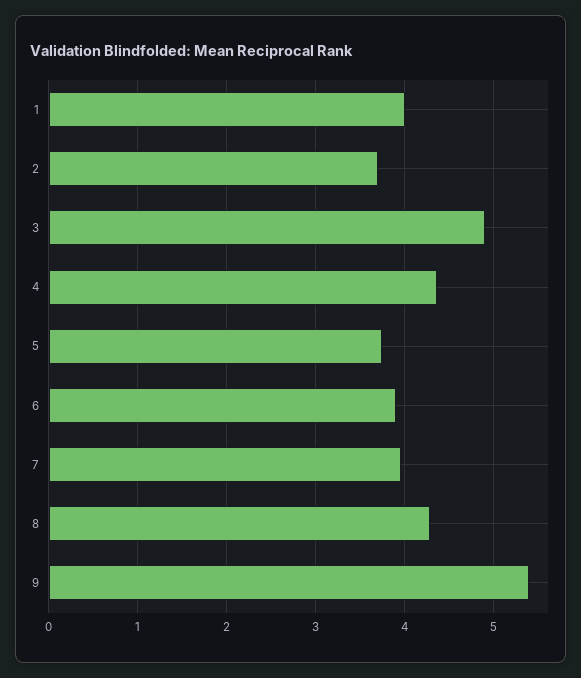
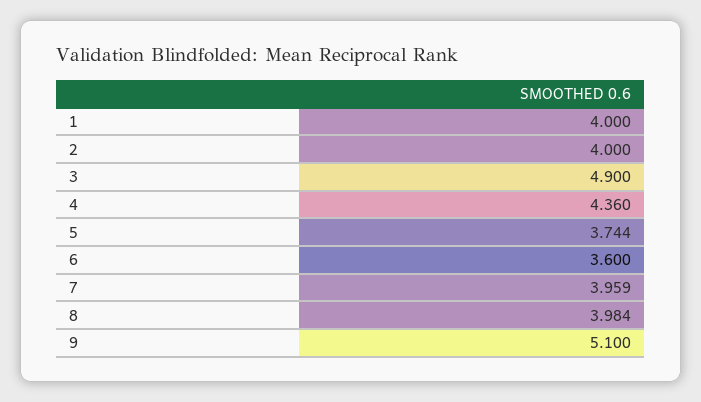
2: 3.7 -> 4
6: 3.9 -> 3.6
8: 4.3 -> 3.984
9: 5.4 -> 5.1

